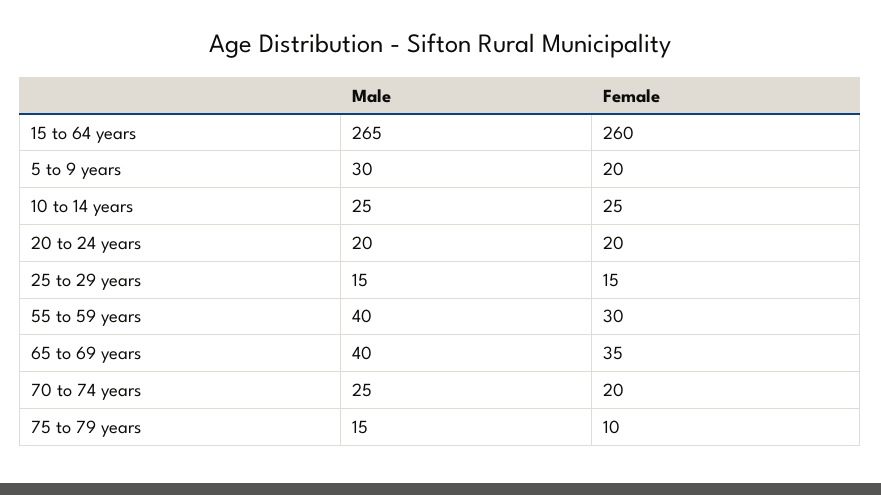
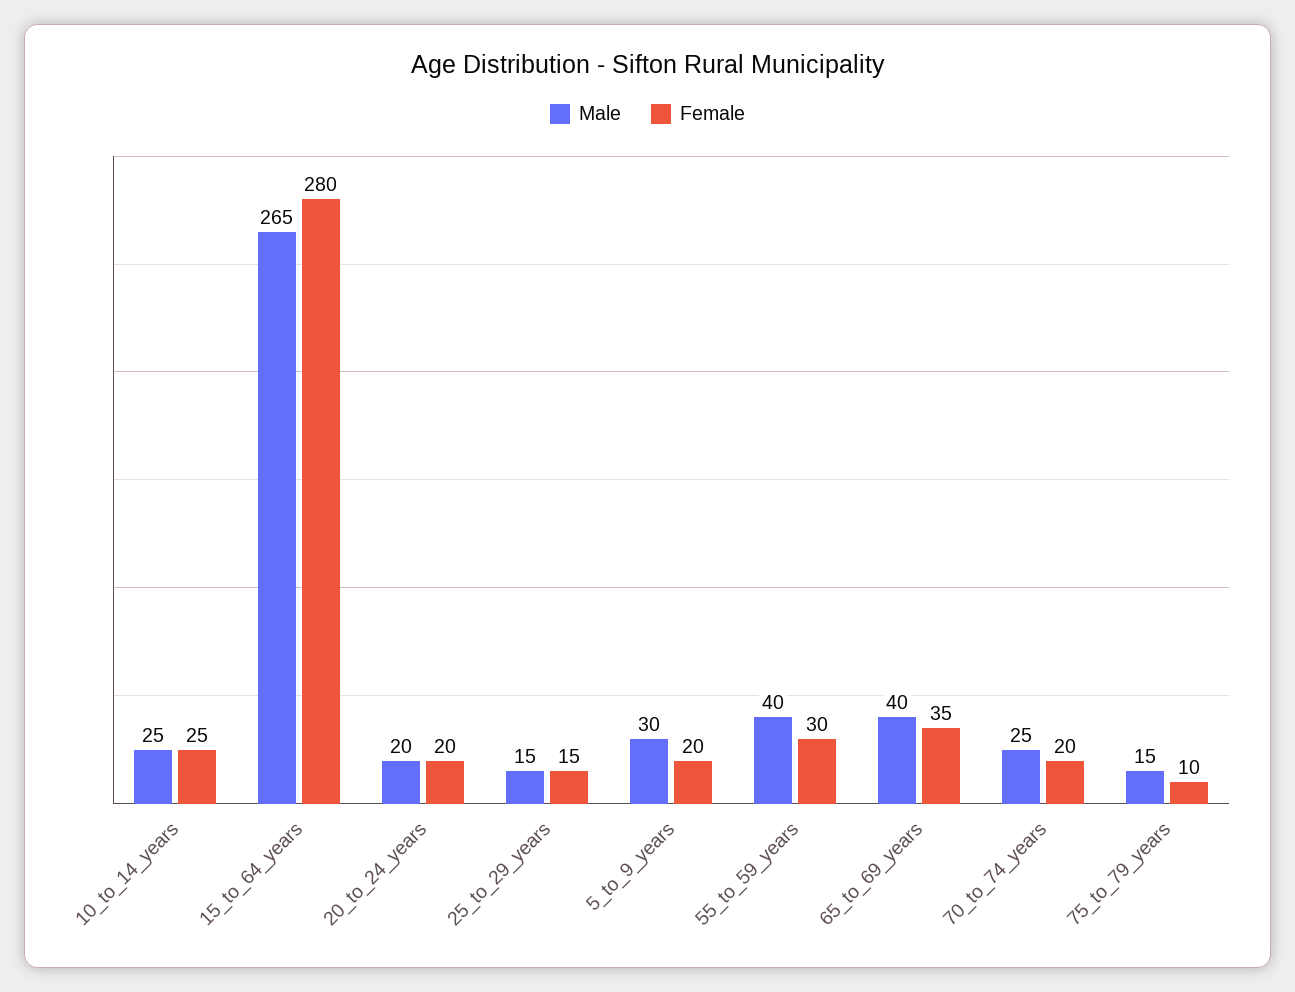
Female, 15 to 64 years: 260 -> 280

